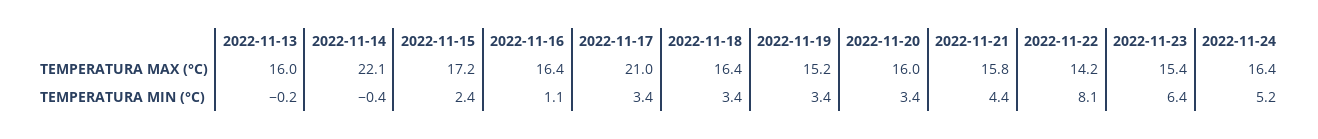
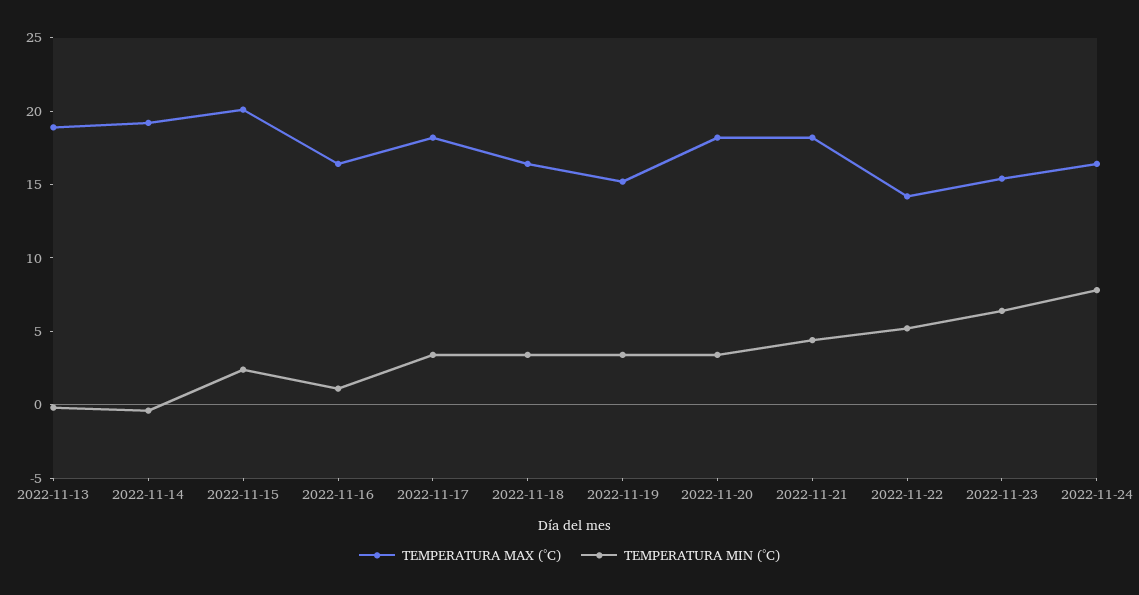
TEMPERATURA MAX (°C), 2022-11-13: 16 -> 19
TEMPERATURA MAX (°C), 2022-11-14: 22.1 -> 19
TEMPERATURA MAX (°C), 2022-11-15: 17.2 -> 20
TEMPERATURA MAX (°C), 2022-11-17: 21 -> 18
TEMPERATURA MAX (°C), 2022-11-20: 16 -> 18
TEMPERATURA MAX (°C), 2022-11-21: 15.8 -> 18
TEMPERATURA MIN (°C), 2022-11-22: 8.1 -> 5
TEMPERATURA MIN (°C), 2022-11-24: 5.2 -> 8

